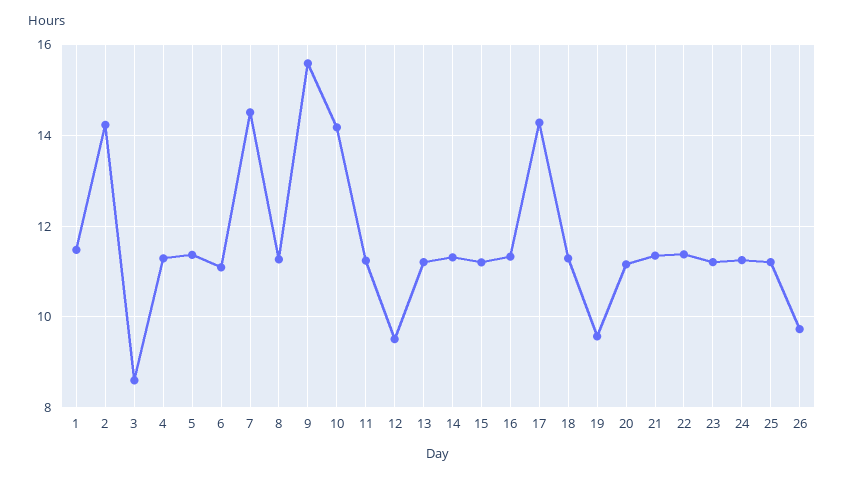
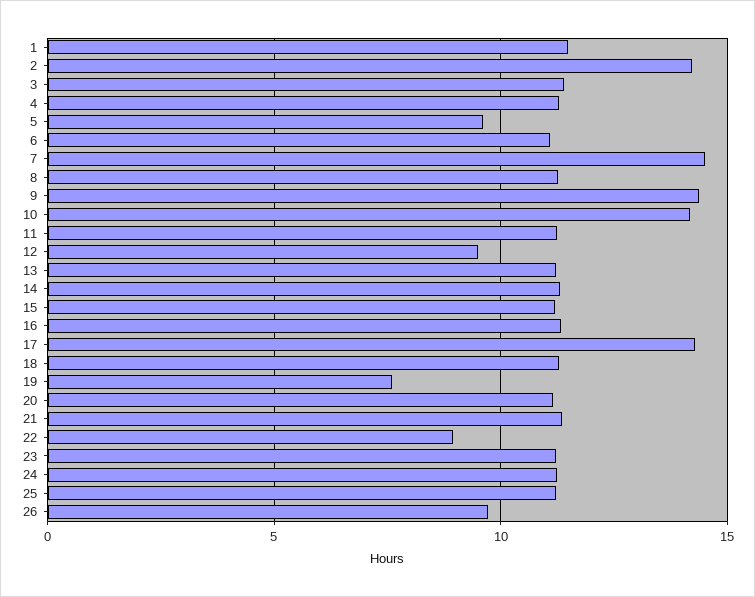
3: 8.6 -> 11.5
5: 11.4 -> 9.5
9: 15.6 -> 14.5
19: 9.6 -> 7.5
22: 11.4 -> 9

